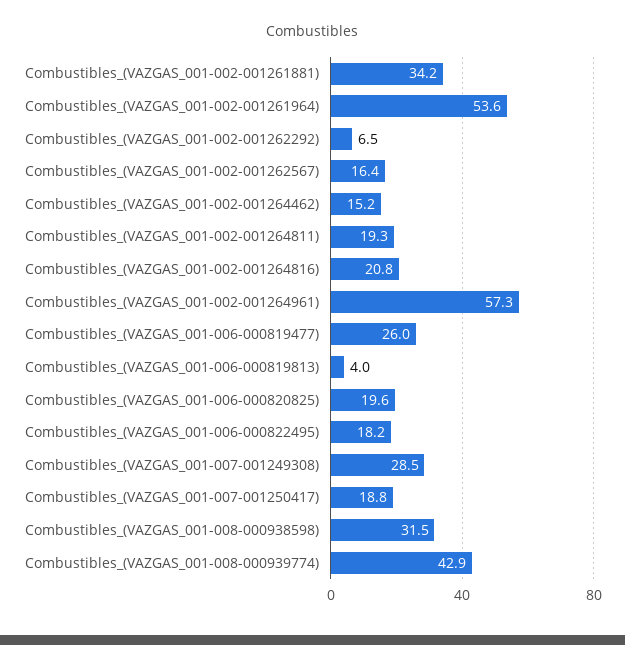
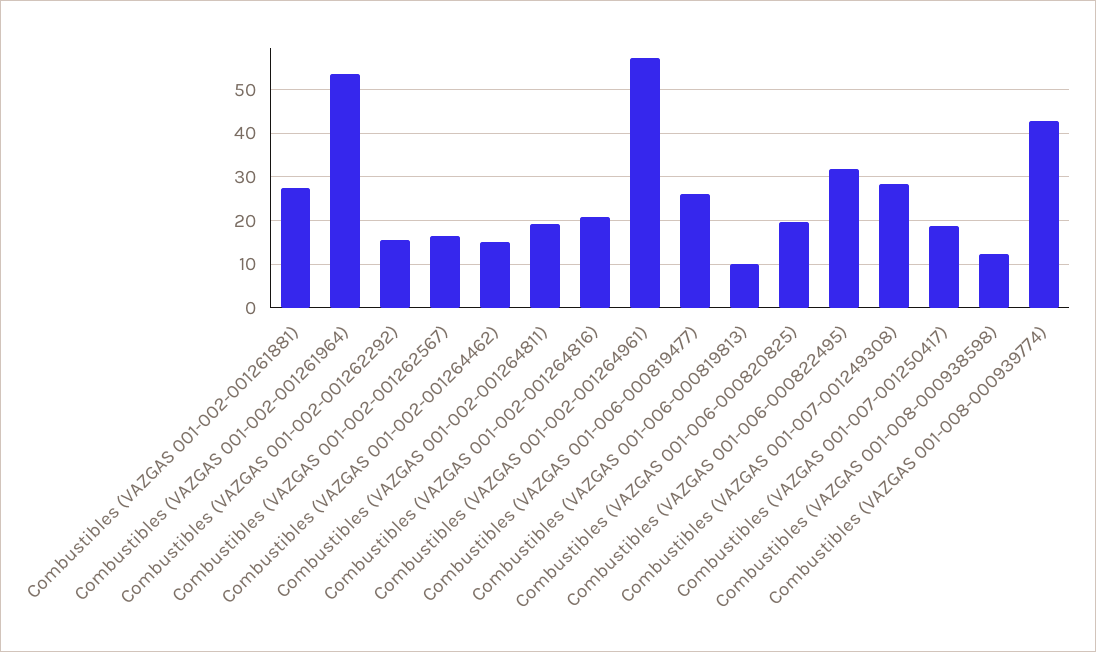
Combustibles_(VAZGAS_001-002-001261881): 34.2 -> 28
Combustibles_(VAZGAS_001-002-001262292): 6.5 -> 16
Combustibles_(VAZGAS_001-006-000819813): 4 -> 10
Combustibles_(VAZGAS_001-006-000822495): 18.2 -> 32
Combustibles_(VAZGAS_001-008-000938598): 31.5 -> 12

